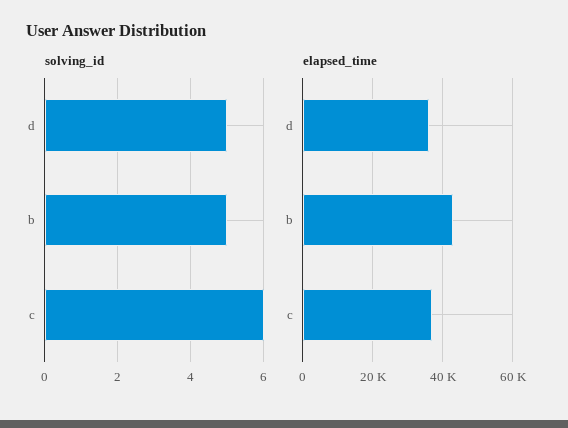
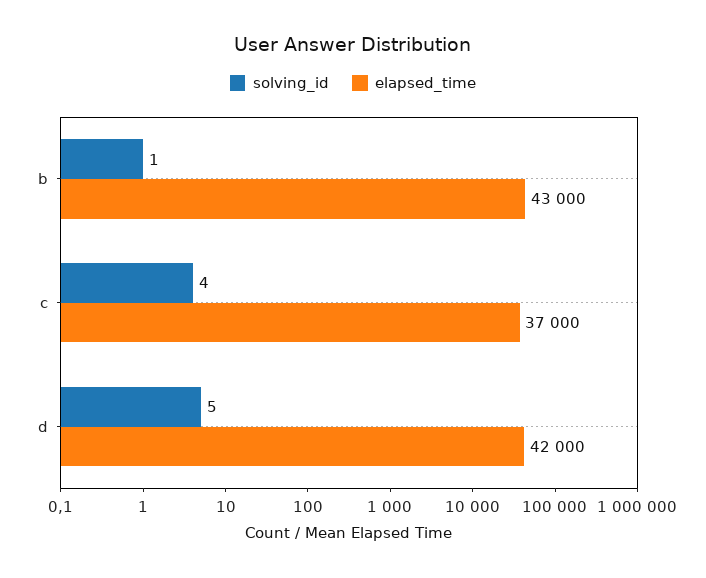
solving_id, b: 5 -> 1
solving_id, c: 6 -> 4
elapsed_time, d: 36000 -> 42000

